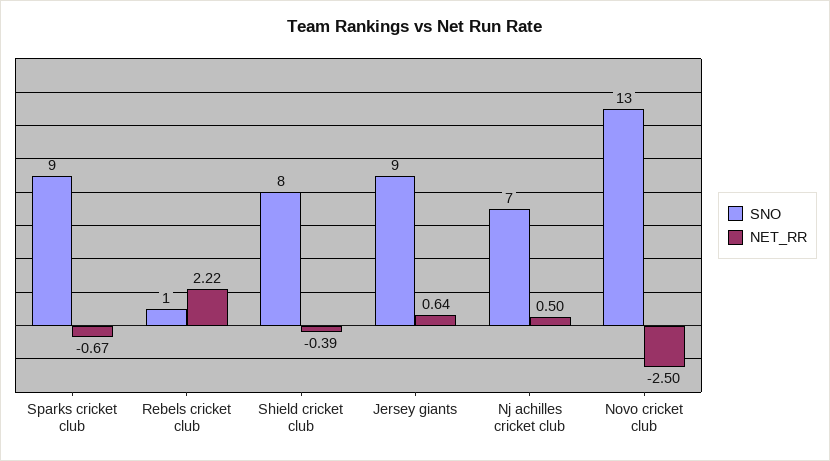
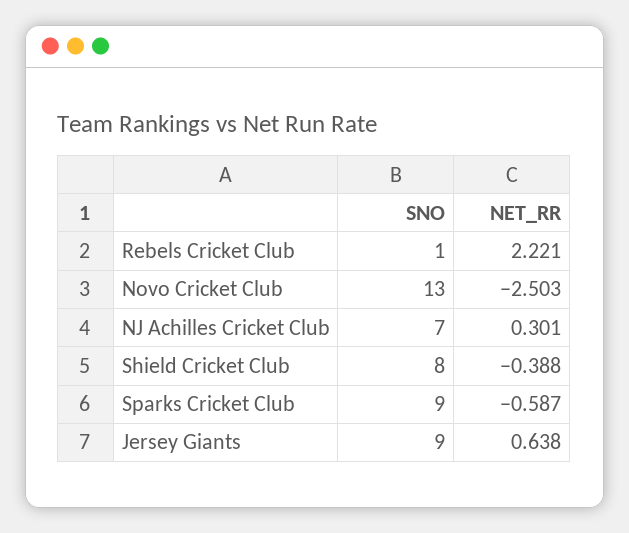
NET_RR, Sparks cricket club: -0.67 -> -0.587
NET_RR, Nj achilles cricket club: 0.5 -> 0.301

